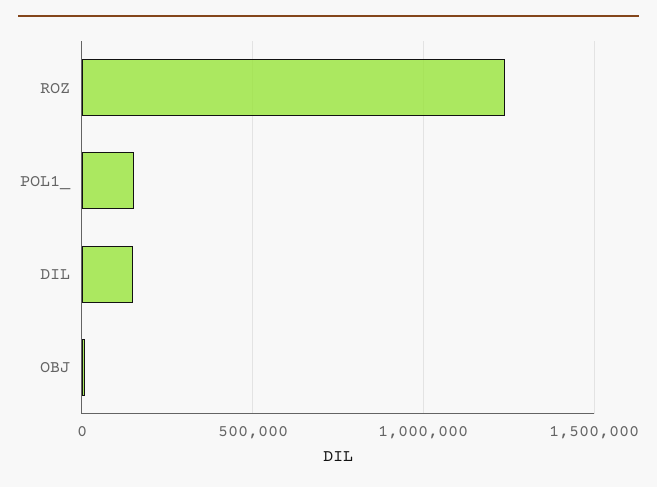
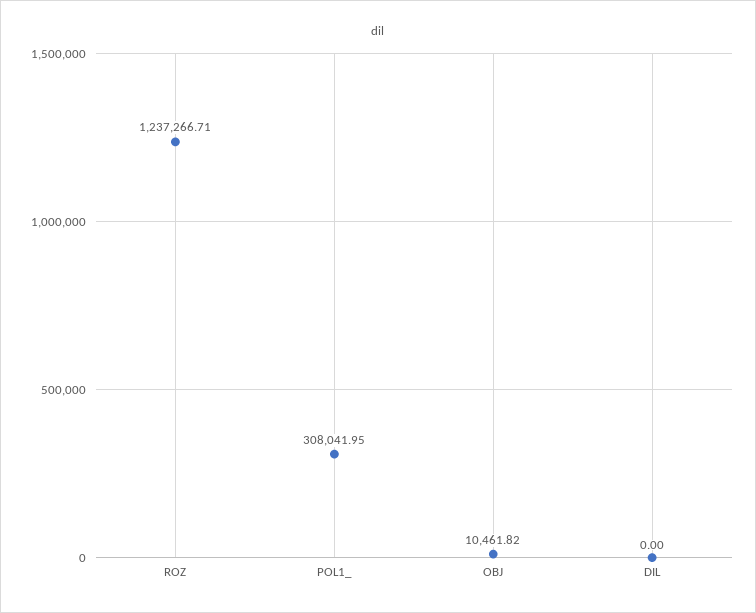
POL1_: 150000 -> 308041.95
DIL: 150000 -> 0

